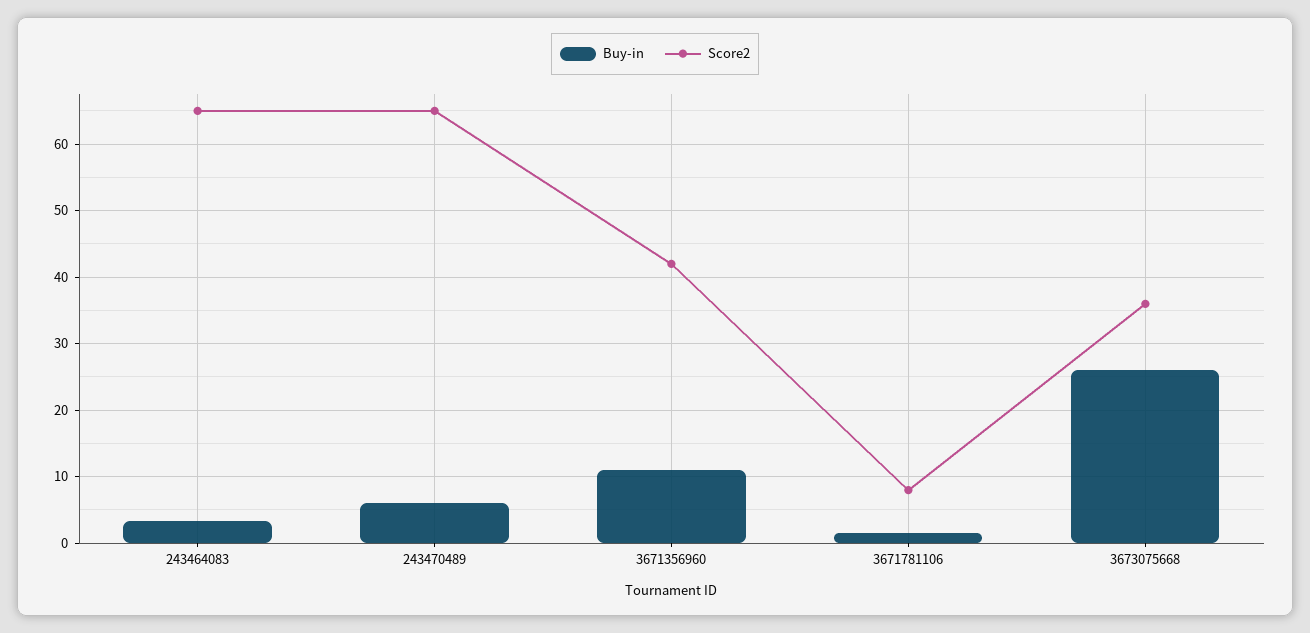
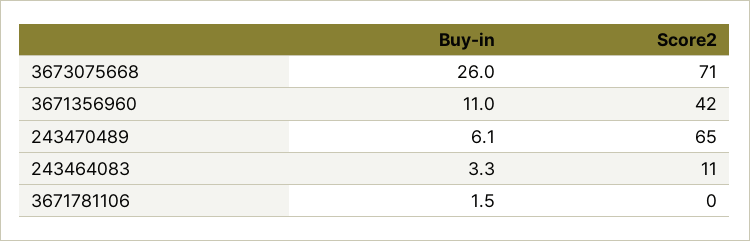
Score2, 243464083: 65 -> 11
Score2, 3671781106: 8 -> 0
Score2, 3673075668: 36 -> 71

